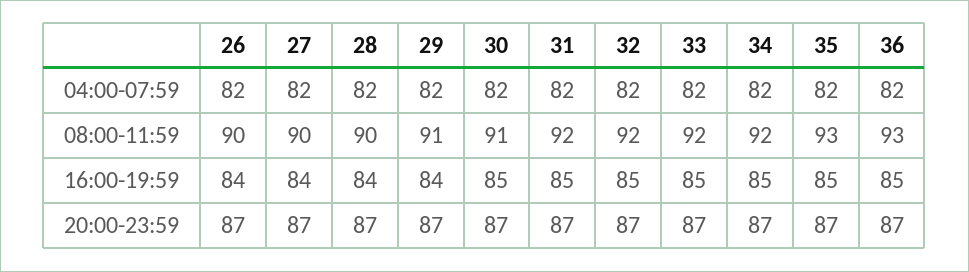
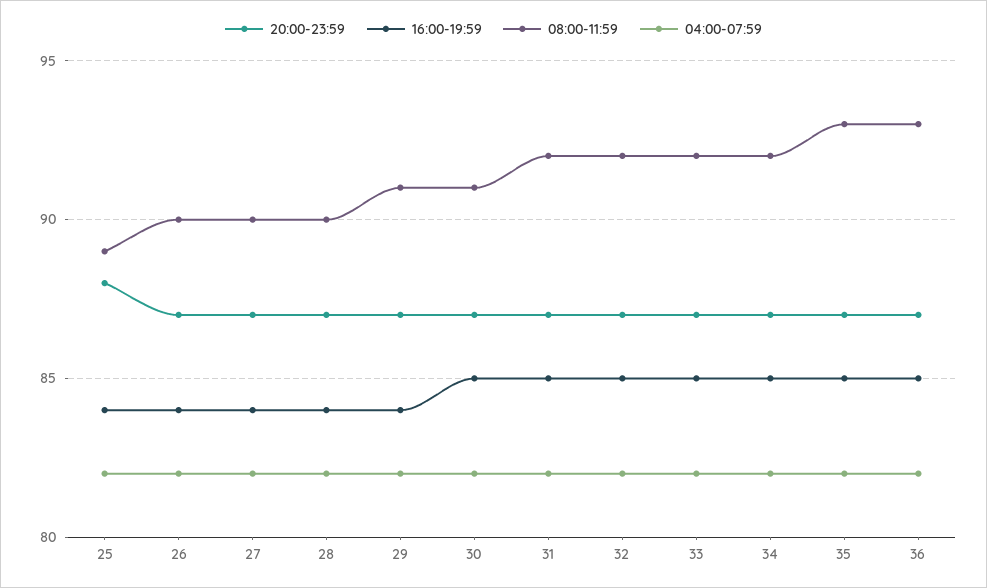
20:00-23:59, 25: none -> 88
16:00-19:59, 25: none -> 84
08:00-11:59, 25: none -> 89
04:00-07:59, 25: none -> 82

